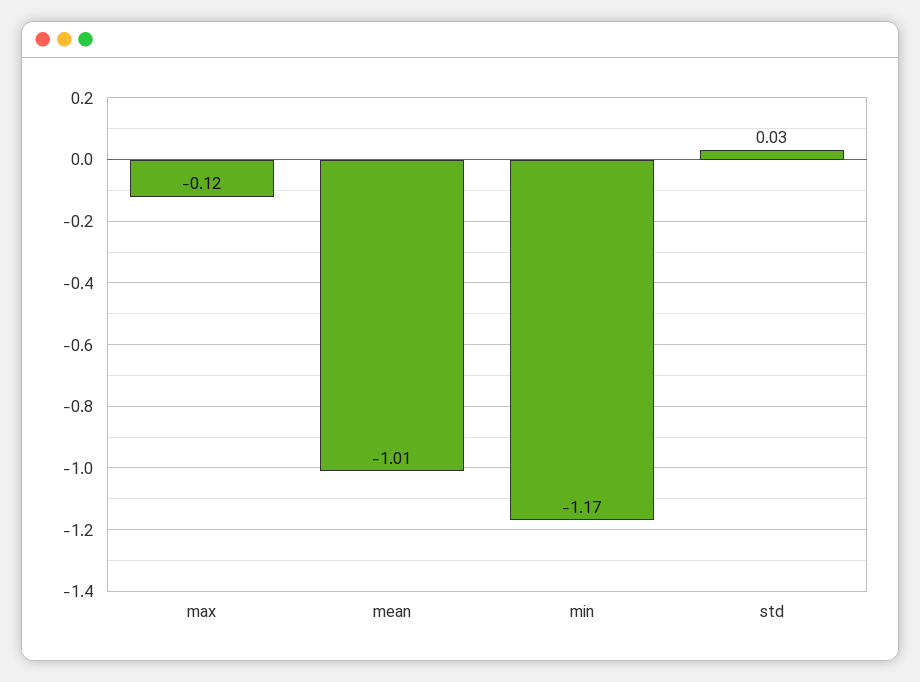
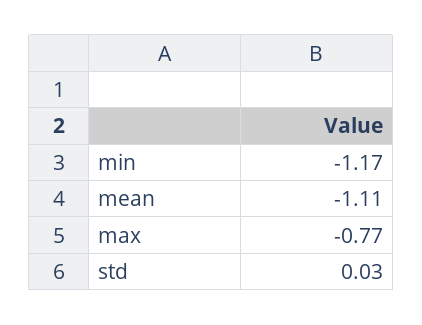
max: -0.12 -> -0.77
mean: -1.01 -> -1.11

